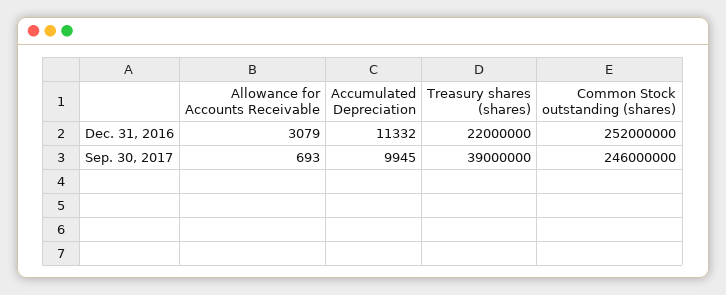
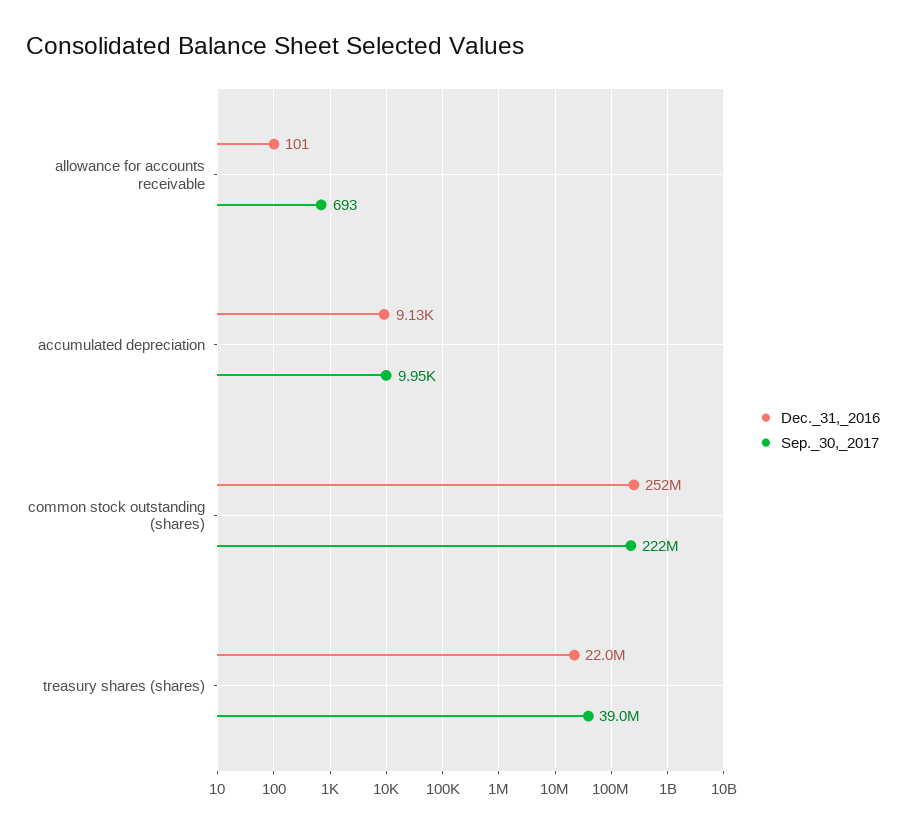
Dec. 31, 2016, Allowance for Accounts Receivable: 3079 -> 101
Dec. 31, 2016, Accumulated Depreciation: 11332 -> 9130
Sep. 30, 2017, Common Stock outstanding (shares): 246000000 -> 222000000

